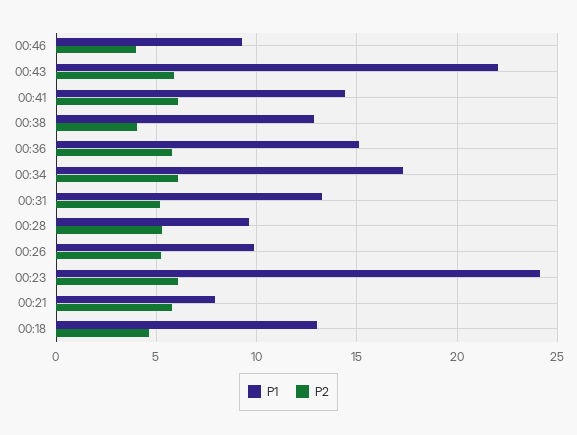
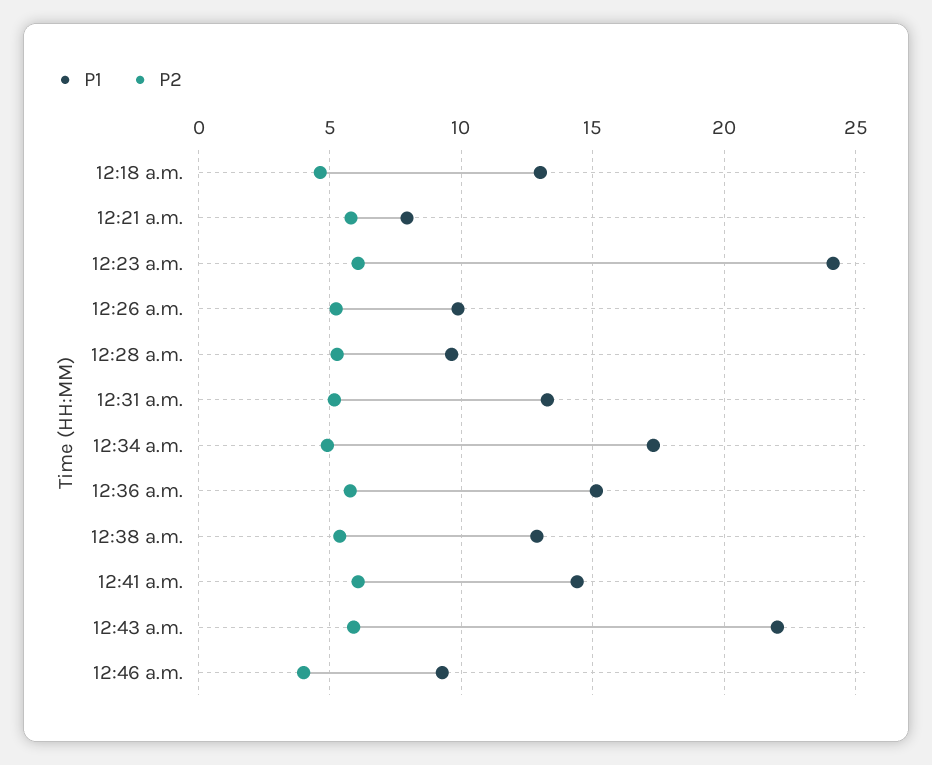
P2, 00:38: 4 -> 5.5
P2, 00:34: 6 -> 5

